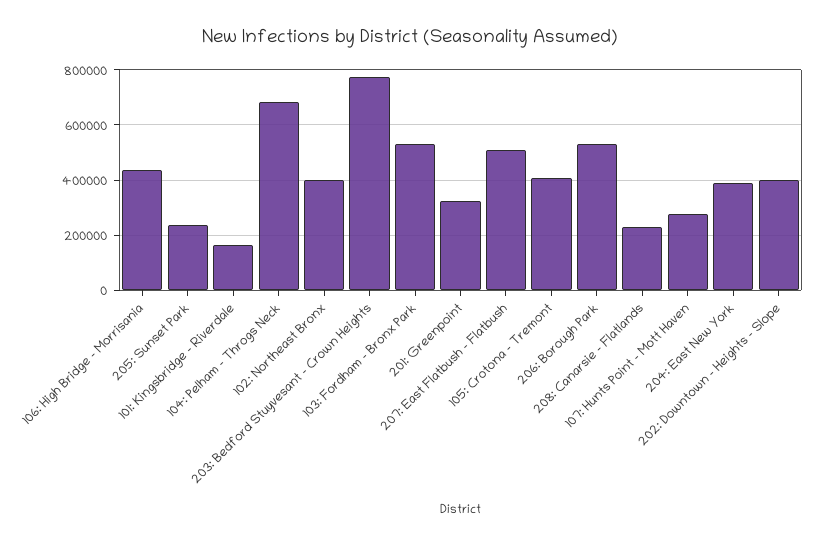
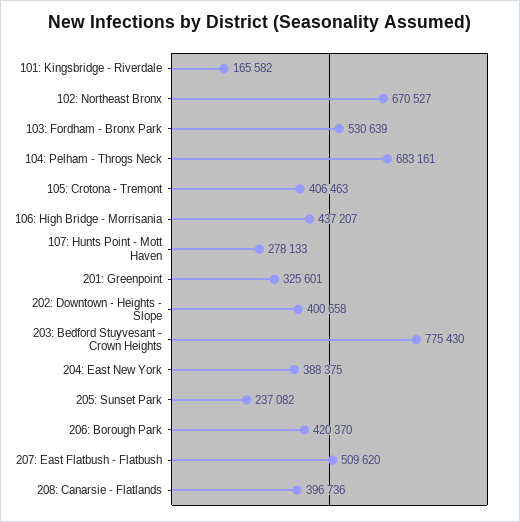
102: Northeast Bronx: 400000 -> 670527
206: Borough Park: 525000 -> 420370
208: Canarsie - Flatlands: 225000 -> 396736

